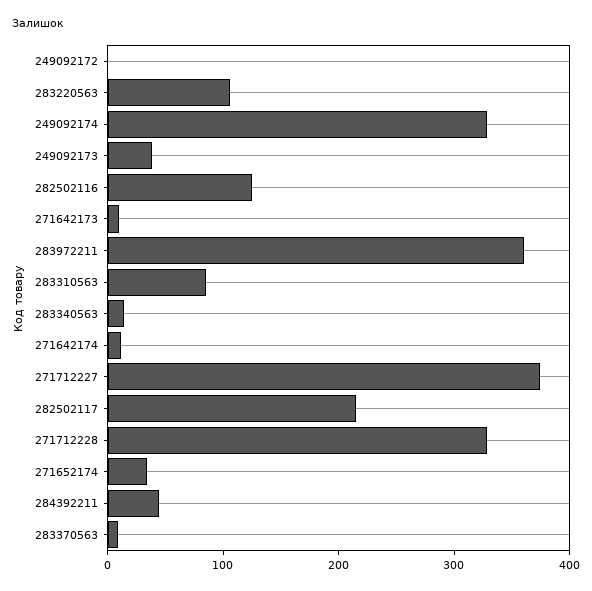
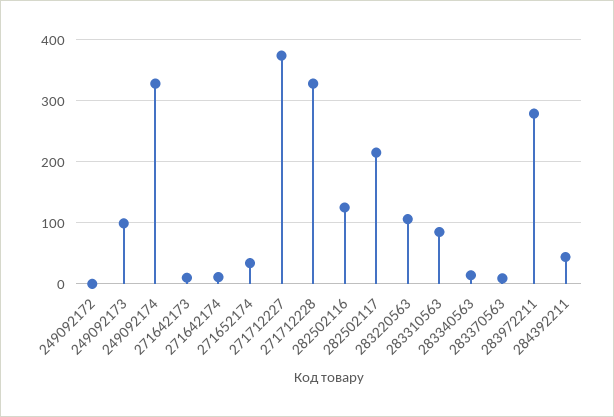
249092173: 40 -> 100
283972211: 360 -> 280

